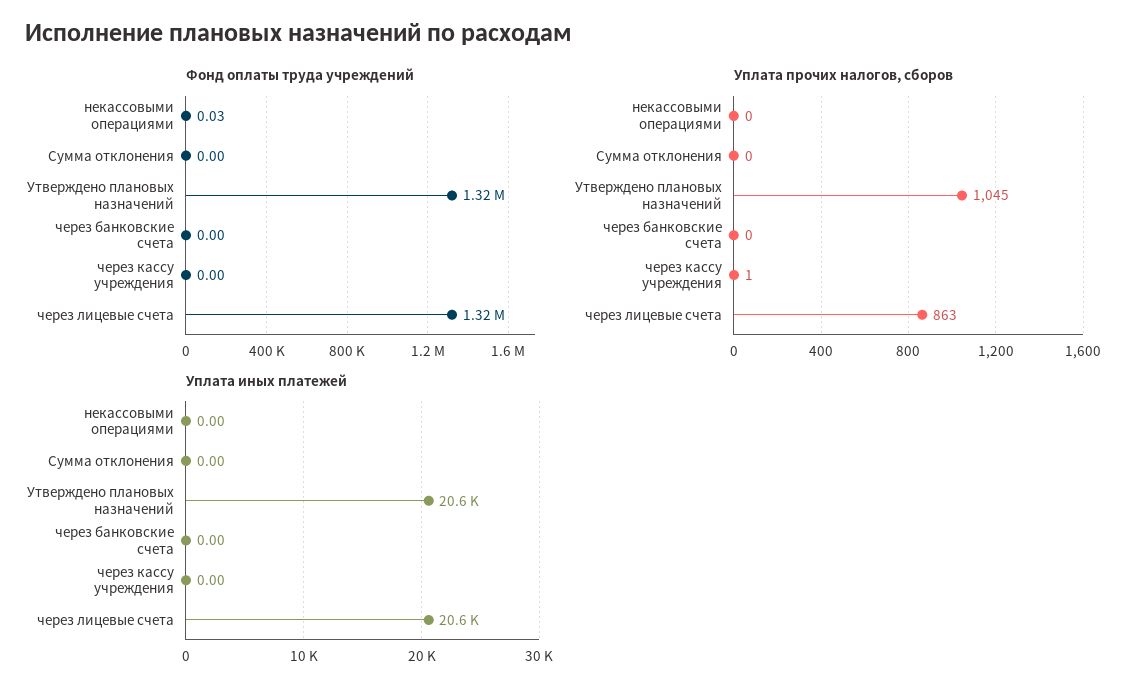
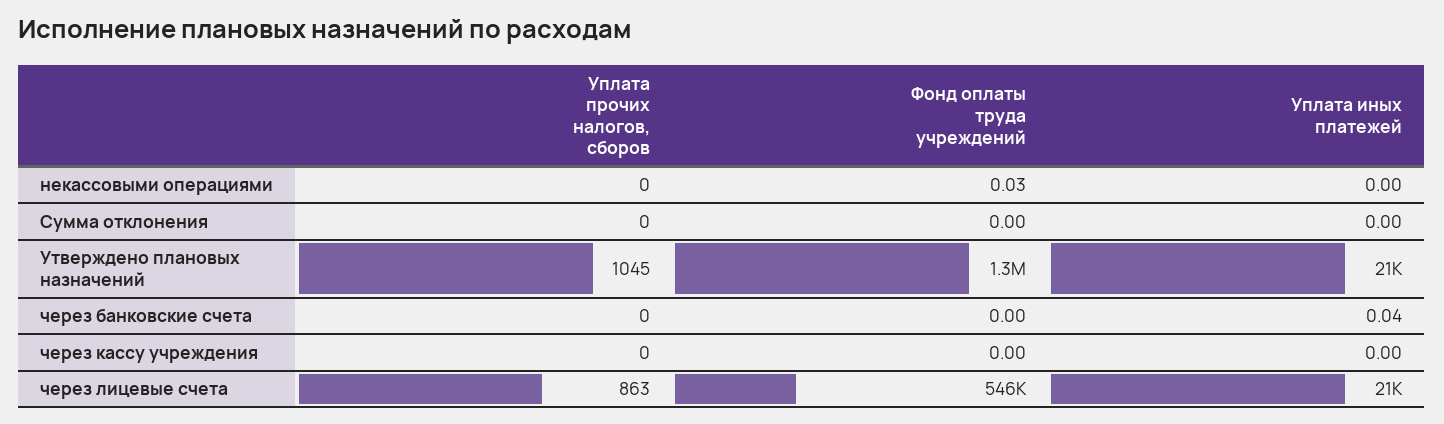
Фонд оплаты труда учреждений, через лицевые счета: 1320000 -> 546000
Уплата прочих налогов, сборов, через кассу учреждения: 1 -> 0
Уплата иных платежей, через банковские счета: 0 -> 0.04

